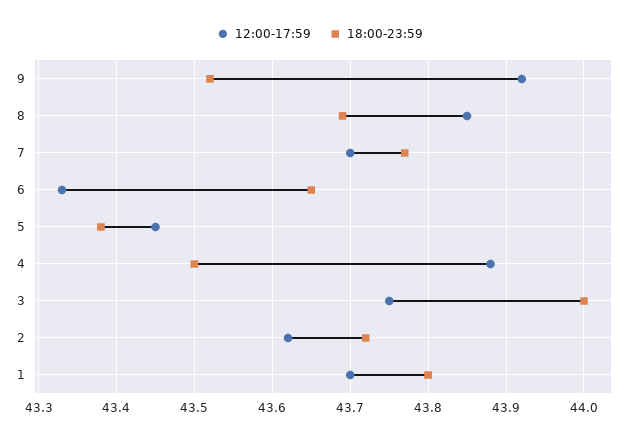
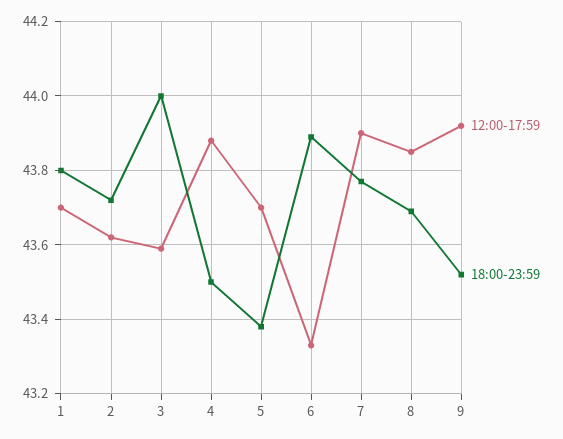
12:00-17:59, 7: 43.7 -> 43.9
18:00-23:59, 6: 43.65 -> 43.9
12:00-17:59, 5: 43.45 -> 43.7
12:00-17:59, 3: 43.75 -> 43.6

